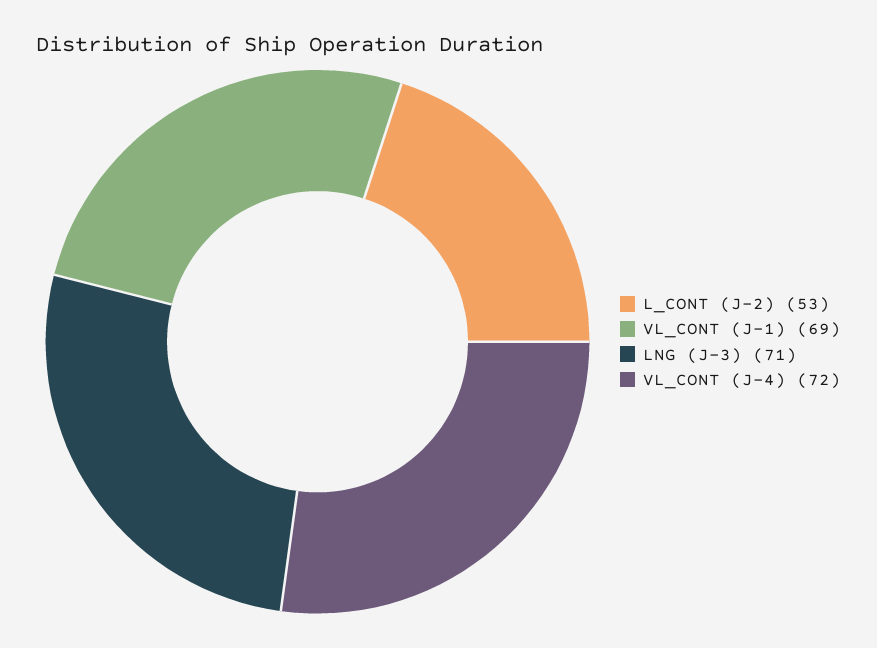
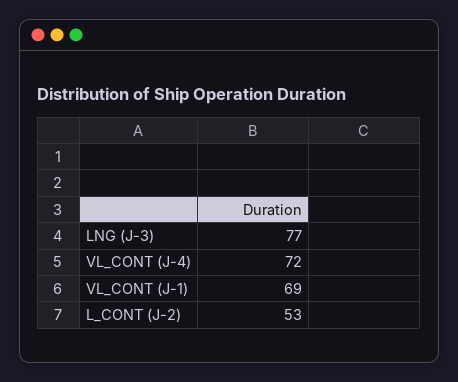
LNG (J-3): 71 -> 77

